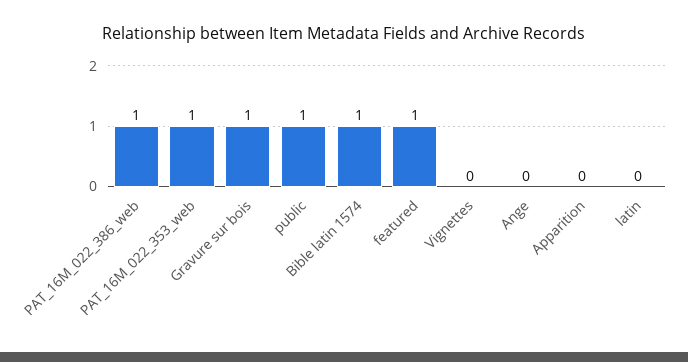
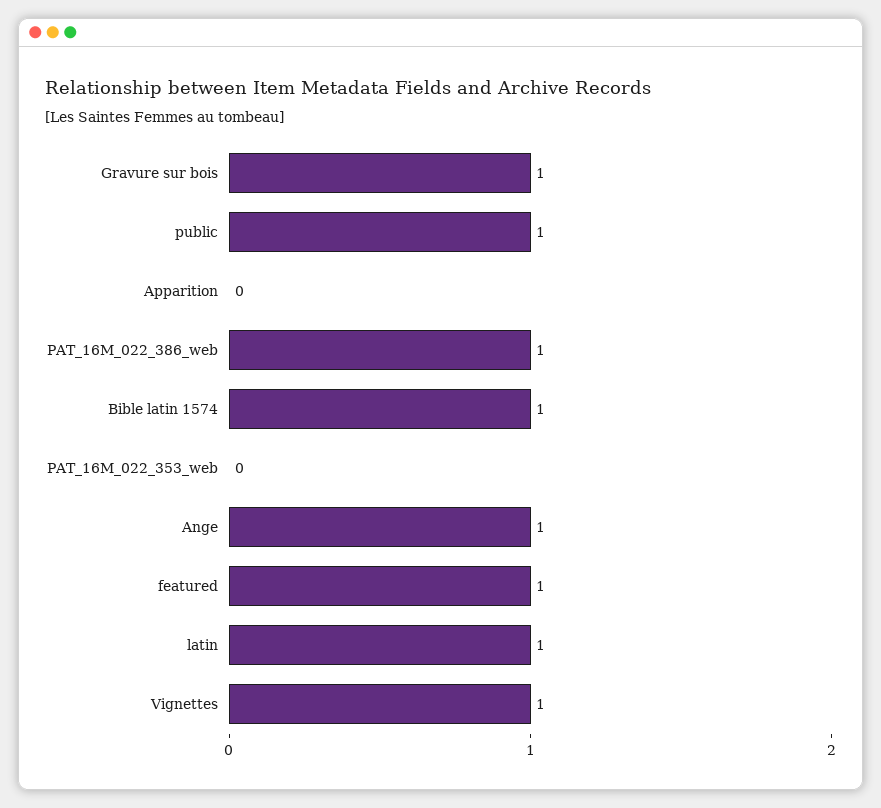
PAT_16M_022_353_web: 1 -> 0
Vignettes: 0 -> 1
Ange: 0 -> 1
latin: 0 -> 1

